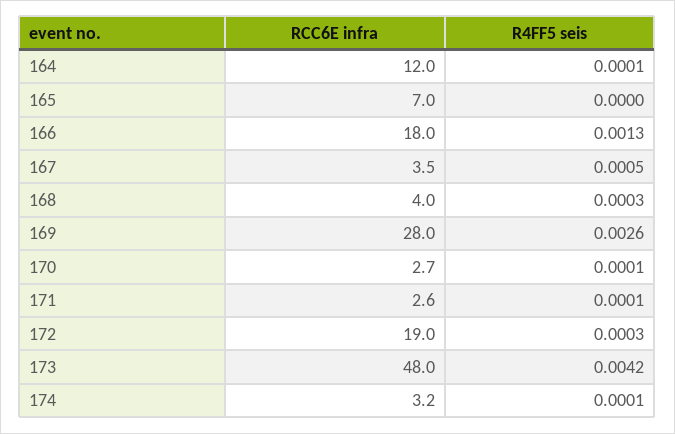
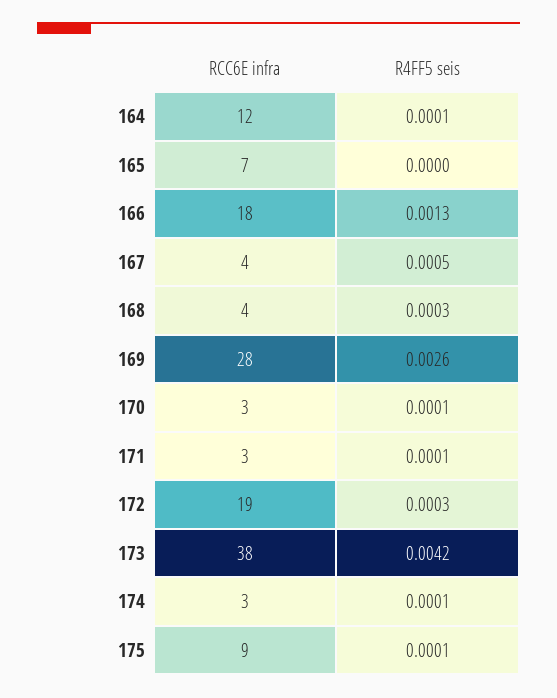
RCC6E infra, 173: 48 -> 38
RCC6E infra, 175: none -> 9
R4FF5 seis, 175: none -> 0.0001

